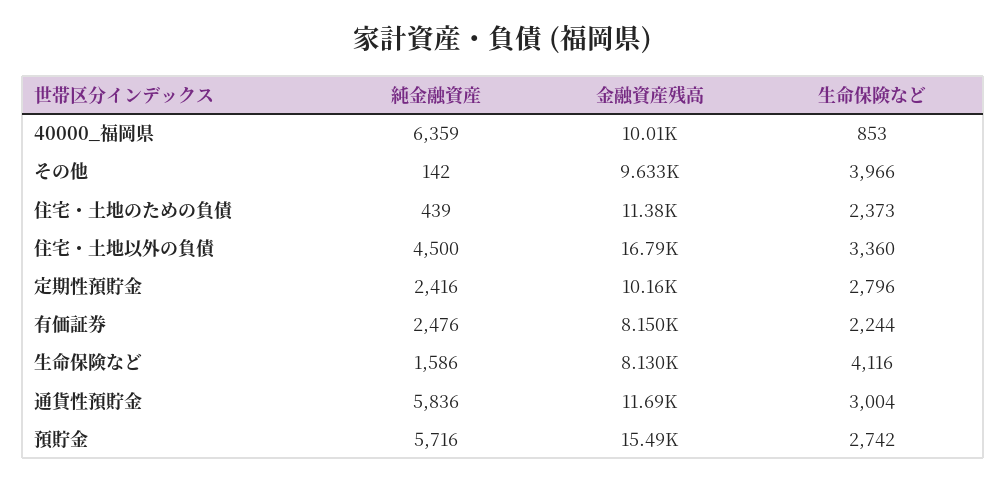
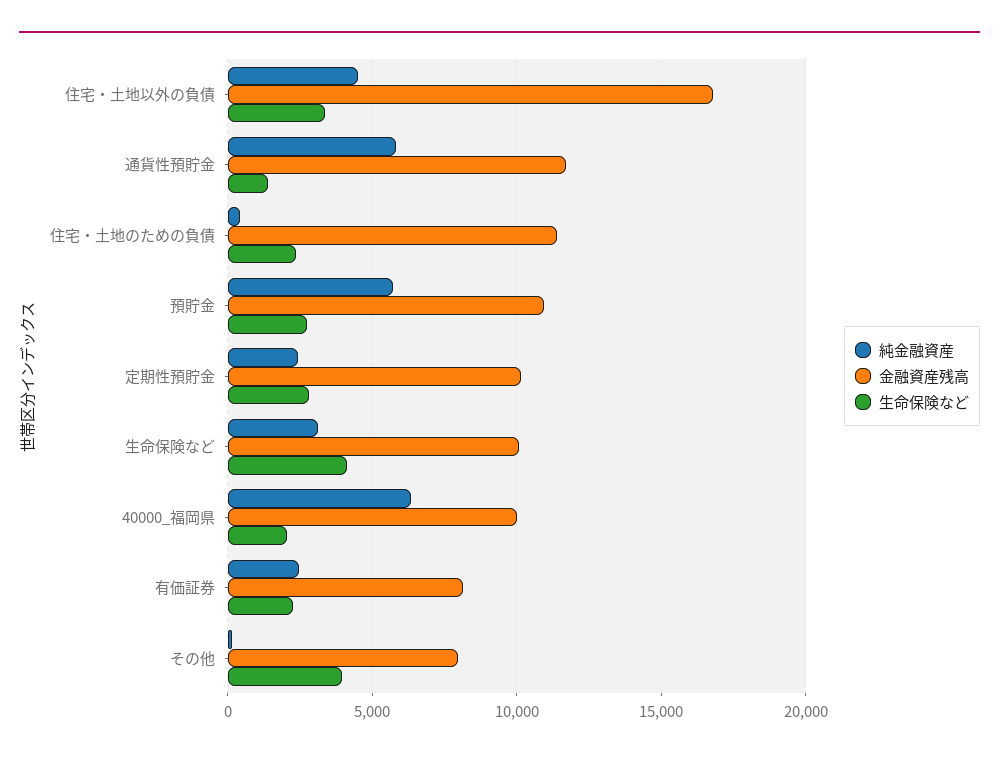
生命保険など, 40000_福岡県: 853 -> 2000
金融資産残高, その他: 9633 -> 8000
純金融資産, 生命保険など: 1586 -> 3000
金融資産残高, 生命保険など: 8130 -> 10000
生命保険など, 通貨性預貯金: 3004 -> 1500
金融資産残高, 預貯金: 15490 -> 11000

